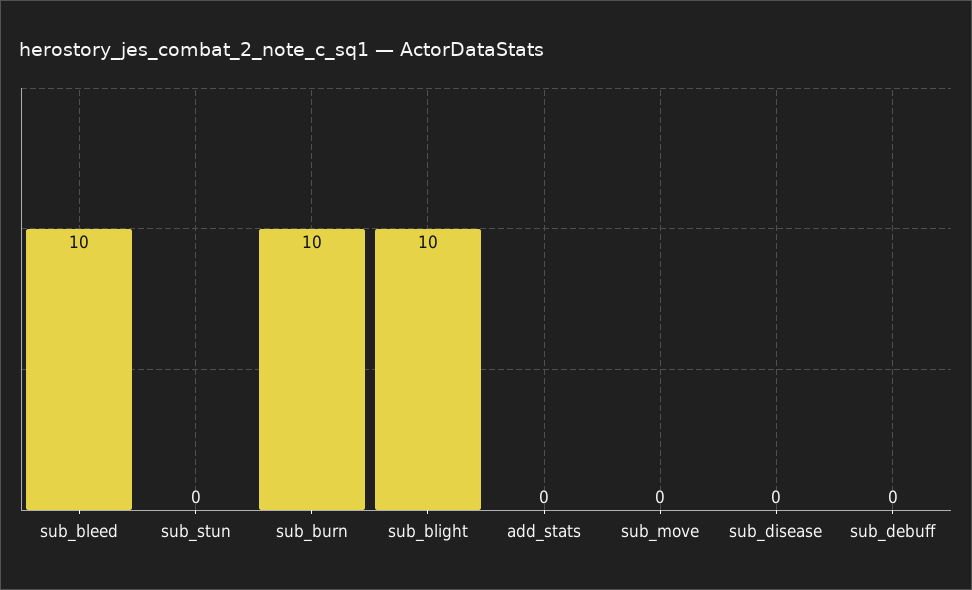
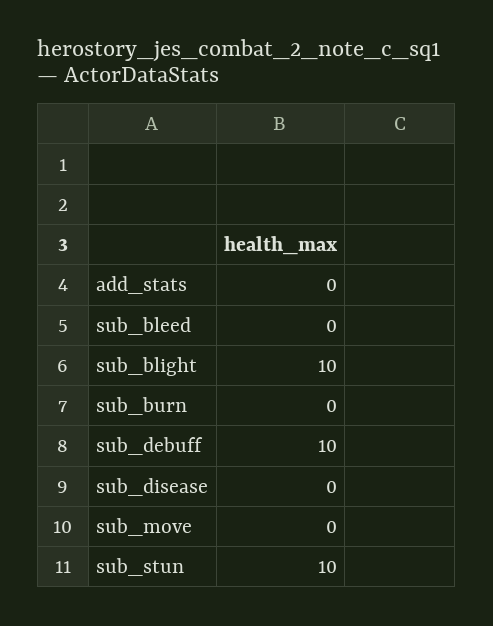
sub_bleed: 10 -> 0
sub_stun: 0 -> 10
sub_burn: 10 -> 0
sub_debuff: 0 -> 10

